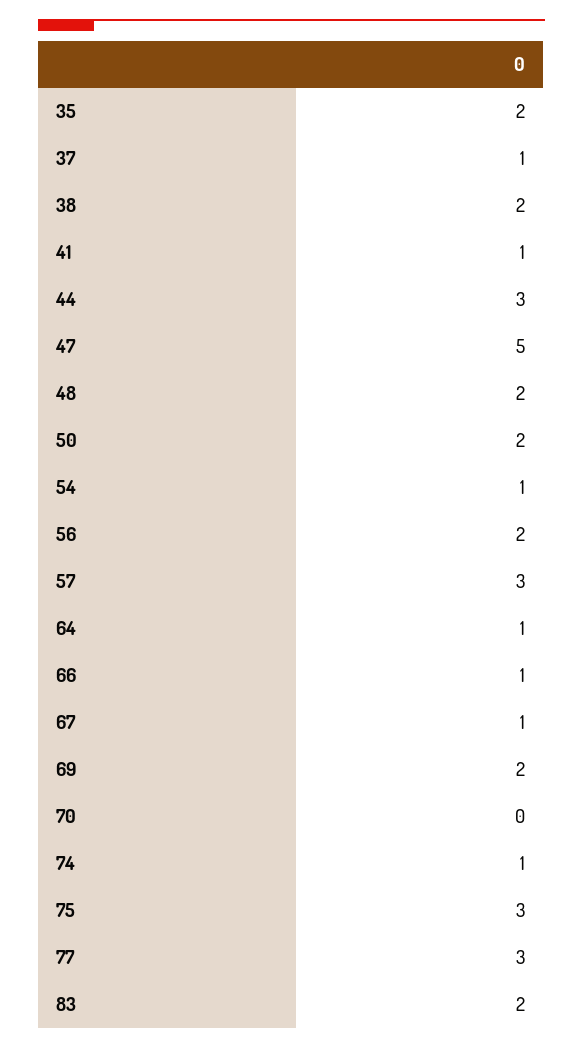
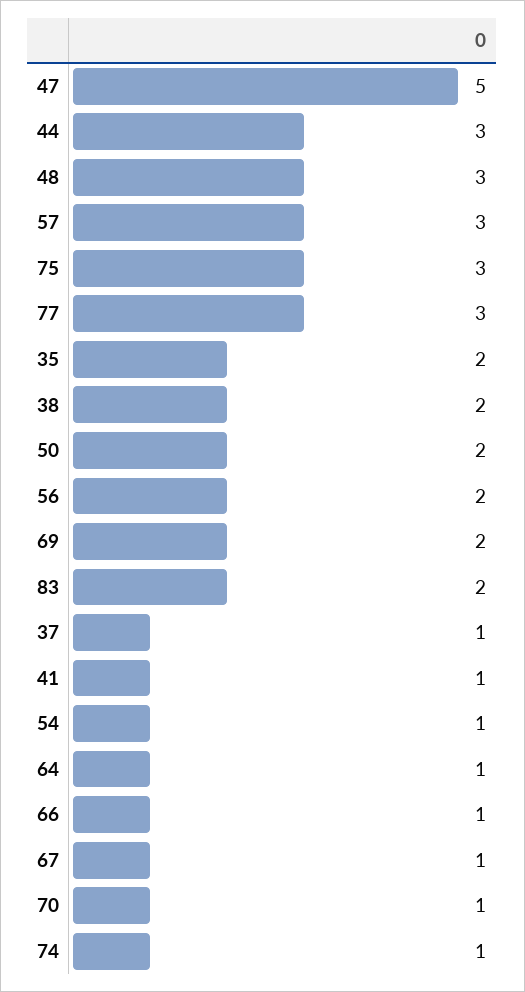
48: 2 -> 3
70: 0 -> 1

